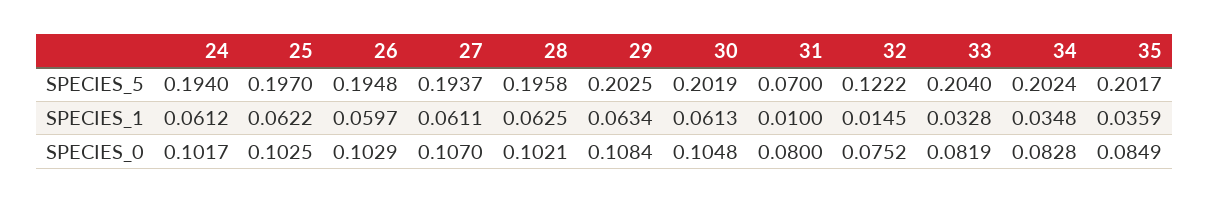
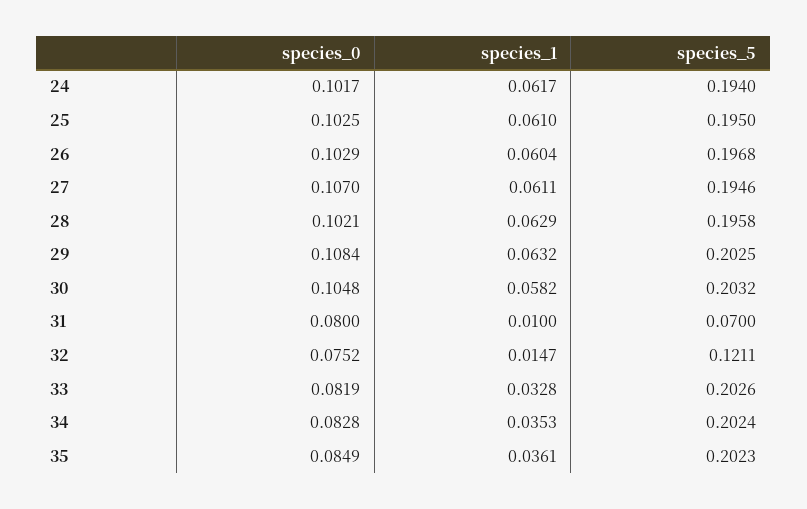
25, SPECIES_5: 0.197 -> 0.195
26, SPECIES_5: 0.1948 -> 0.1968
27, SPECIES_5: 0.1937 -> 0.1946
30, SPECIES_5: 0.2019 -> 0.2032
32, SPECIES_5: 0.1222 -> 0.1211
33, SPECIES_5: 0.204 -> 0.2026
35, SPECIES_5: 0.2017 -> 0.2023
24, SPECIES_1: 0.0612 -> 0.0617
25, SPECIES_1: 0.0622 -> 0.061
26, SPECIES_1: 0.0597 -> 0.0604
28, SPECIES_1: 0.0625 -> 0.0629
29, SPECIES_1: 0.0634 -> 0.0632
30, SPECIES_1: 0.0613 -> 0.0582
32, SPECIES_1: 0.0145 -> 0.0147
34, SPECIES_1: 0.0348 -> 0.0353
35, SPECIES_1: 0.0359 -> 0.0361

